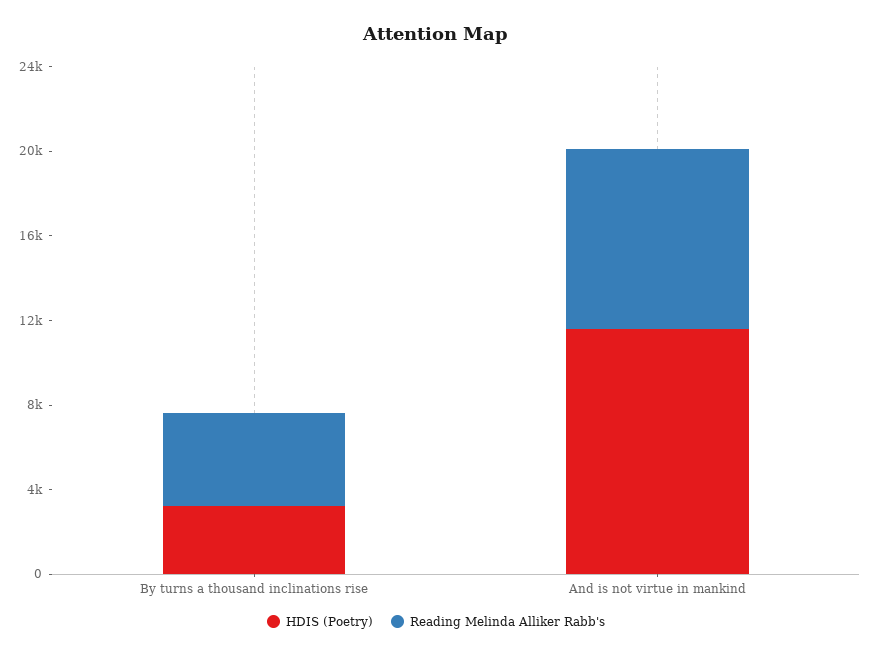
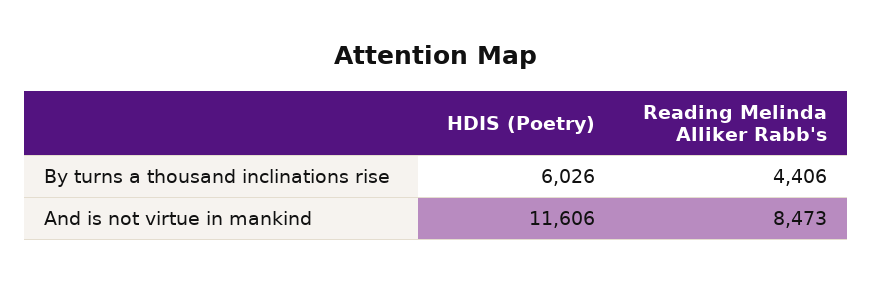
HDIS (Poetry), By turns a thousand inclinations rise: 3000 -> 6026

